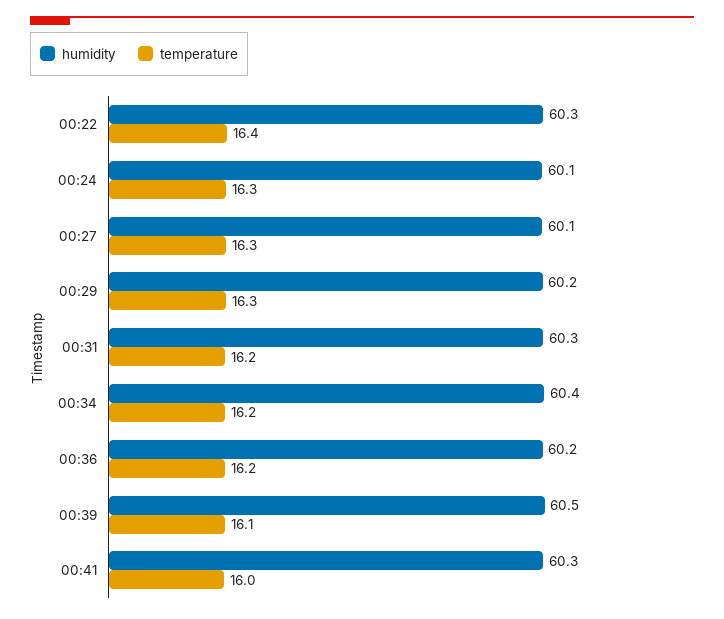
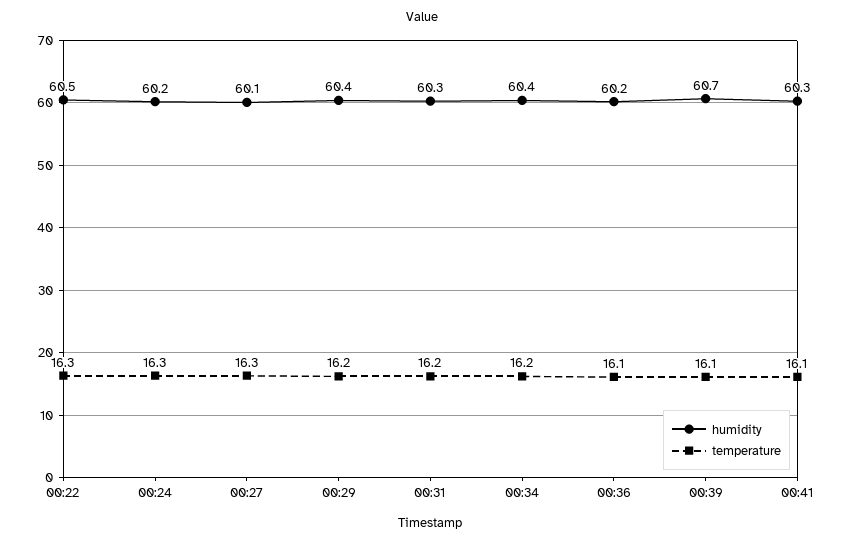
humidity, 00:22: 60.3 -> 60.5
temperature, 00:22: 16.4 -> 16.3
humidity, 00:24: 60.1 -> 60.2
humidity, 00:29: 60.2 -> 60.4
temperature, 00:29: 16.3 -> 16.2
temperature, 00:36: 16.2 -> 16.1
humidity, 00:39: 60.5 -> 60.7
temperature, 00:41: 16 -> 16.1

